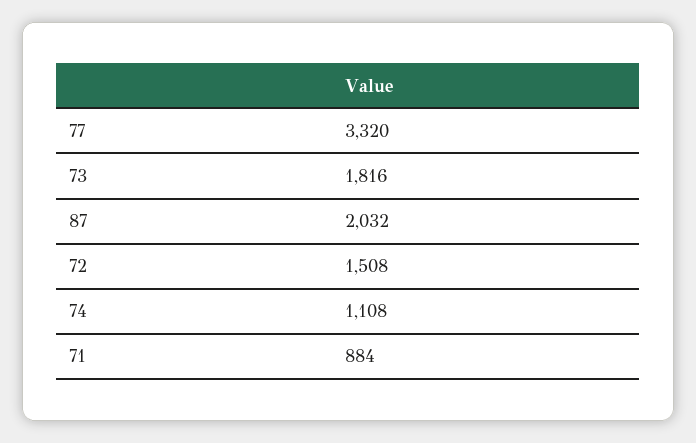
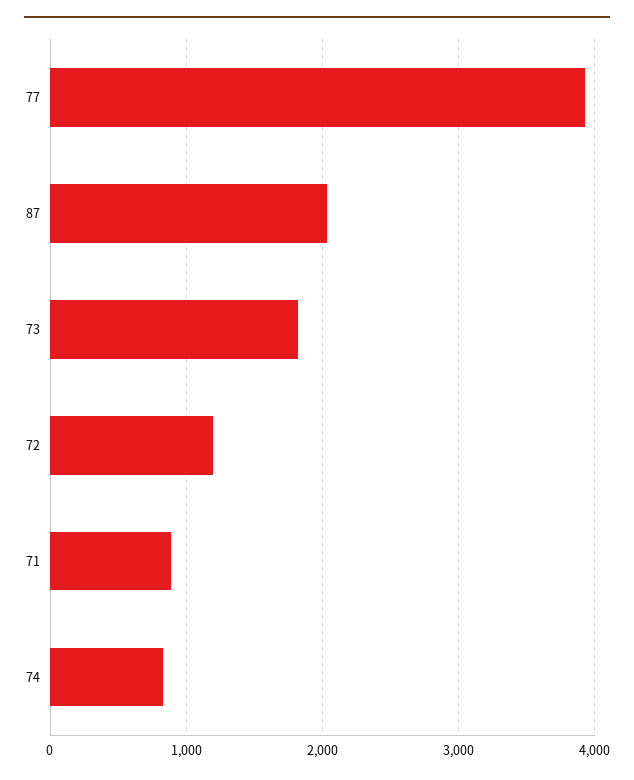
77: 3320 -> 3900
72: 1508 -> 1200
74: 1108 -> 800

